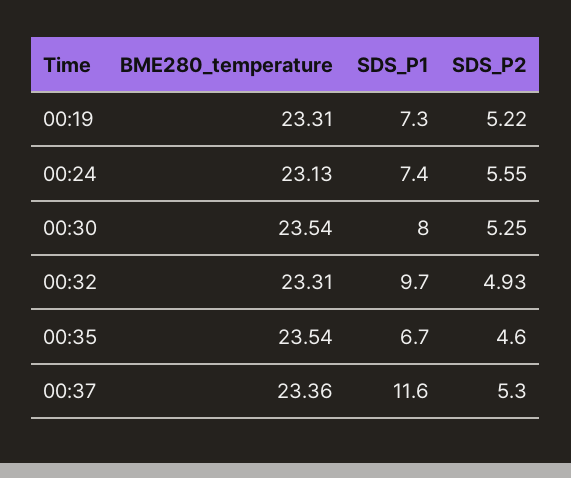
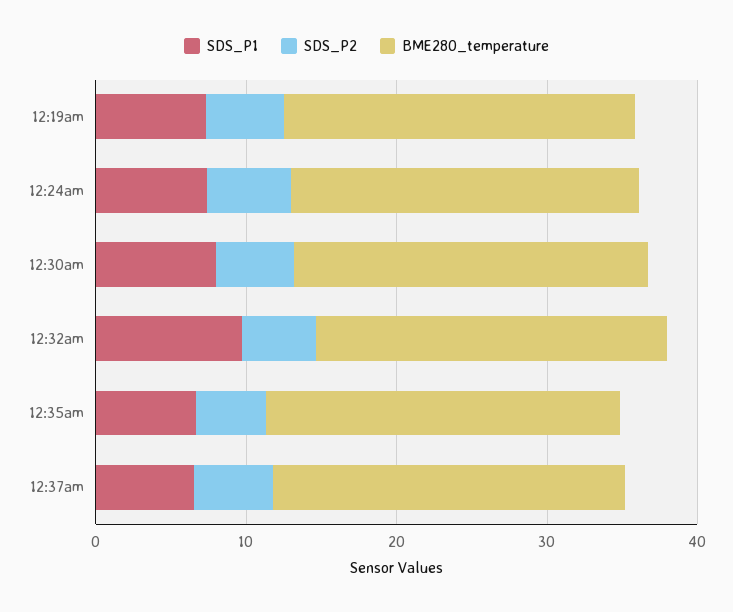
SDS_P1, 00:37: 11.6 -> 6

